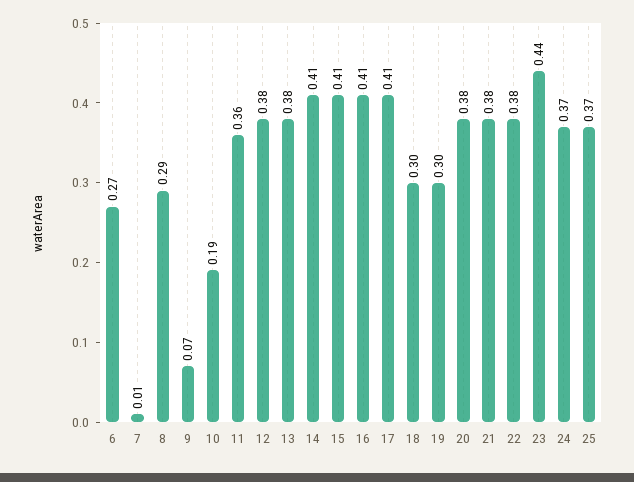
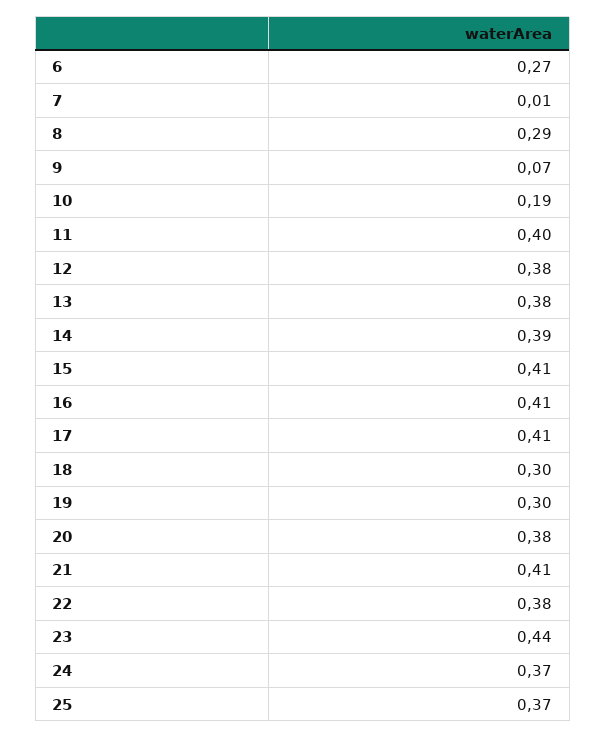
11: 0.36 -> 0.4
14: 0.41 -> 0.39
21: 0.38 -> 0.41

